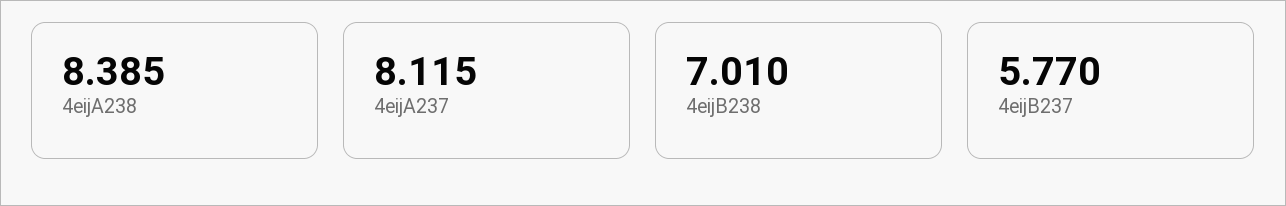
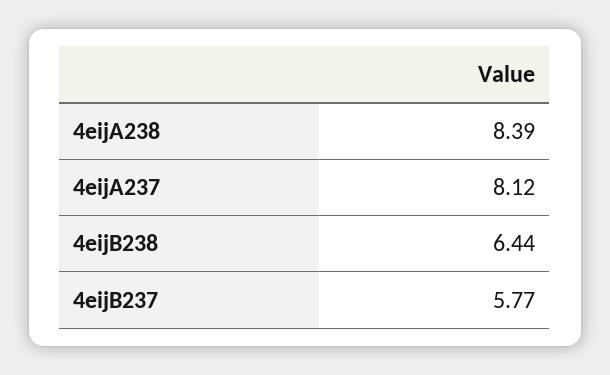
4eijB238: 7.01 -> 6.44

